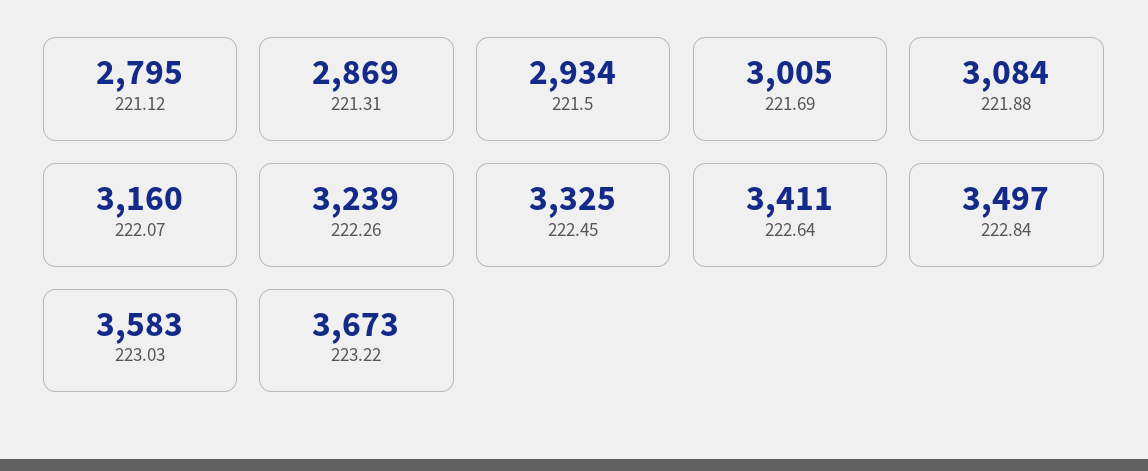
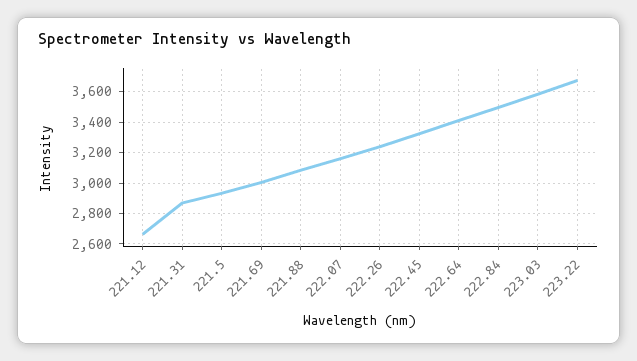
221.12: 2795 -> 2650

